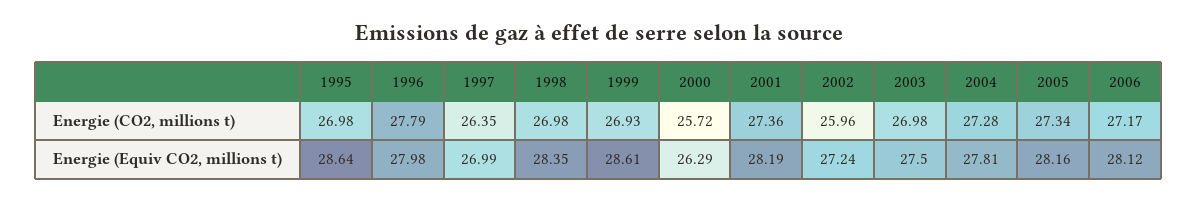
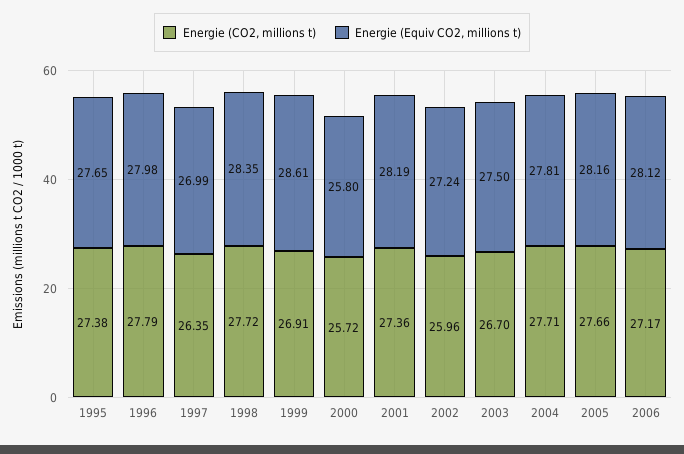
Energie (CO2, millions t), 1995: 26.98 -> 27.38
Energie (CO2, millions t), 1998: 26.98 -> 27.72
Energie (CO2, millions t), 1999: 26.93 -> 26.91
Energie (CO2, millions t), 2003: 26.98 -> 26.7
Energie (CO2, millions t), 2004: 27.28 -> 27.71
Energie (CO2, millions t), 2005: 27.34 -> 27.66
Energie (Equiv CO2, millions t), 1995: 28.64 -> 27.65
Energie (Equiv CO2, millions t), 2000: 26.29 -> 25.8

